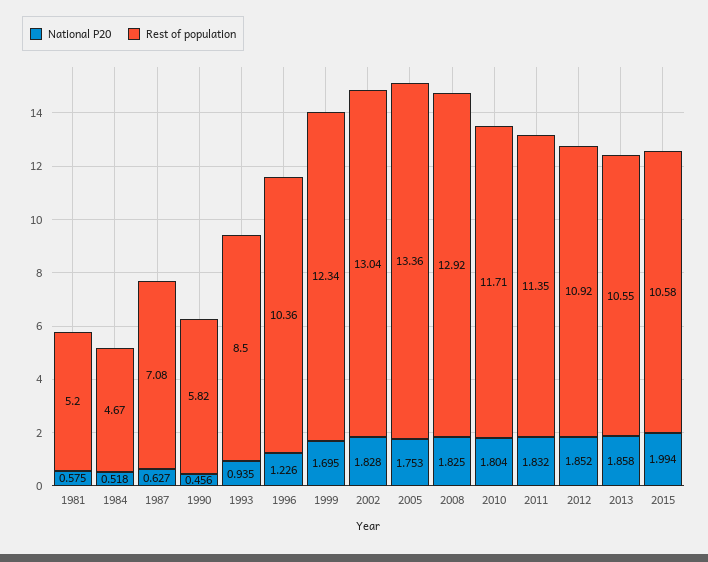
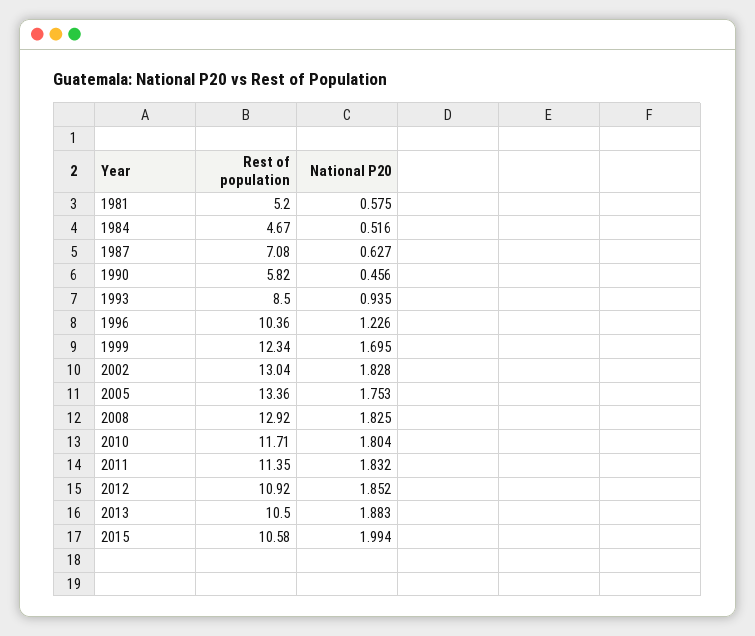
National P20, 1984: 0.518 -> 0.516
National P20, 2013: 1.858 -> 1.883
Rest of population, 2013: 10.55 -> 10.5

